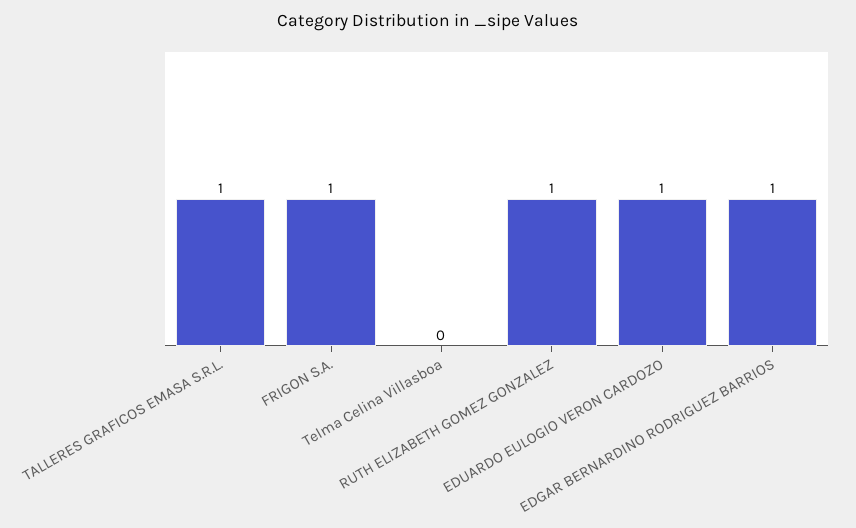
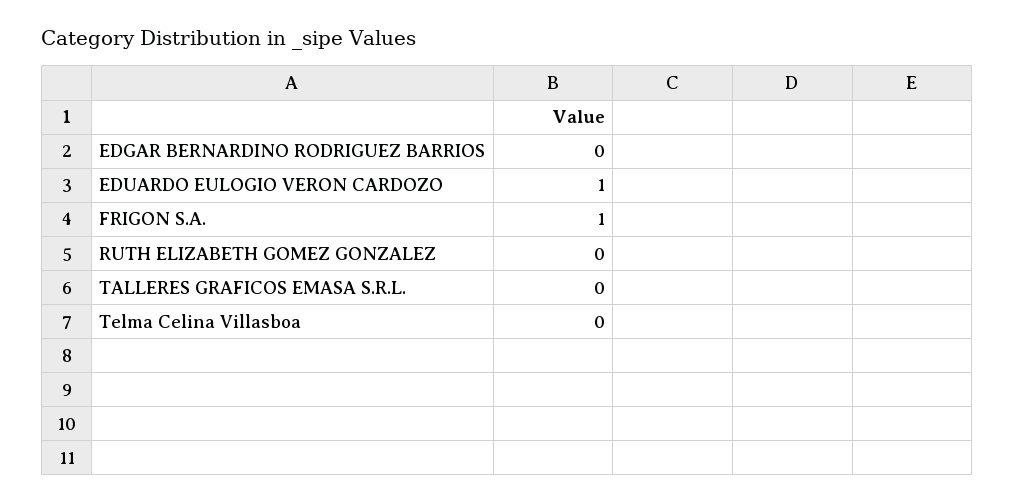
TALLERES GRAFICOS EMASA S.R.L.: 1 -> 0
RUTH ELIZABETH GOMEZ GONZALEZ: 1 -> 0
EDGAR BERNARDINO RODRIGUEZ BARRIOS: 1 -> 0

